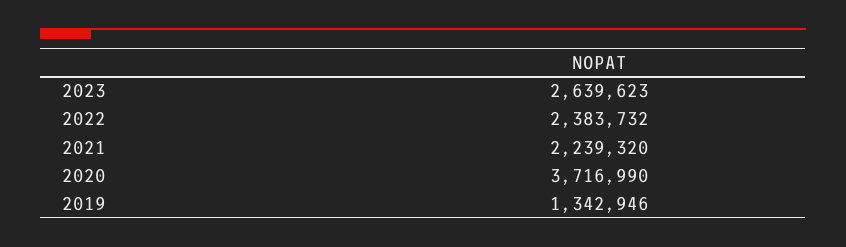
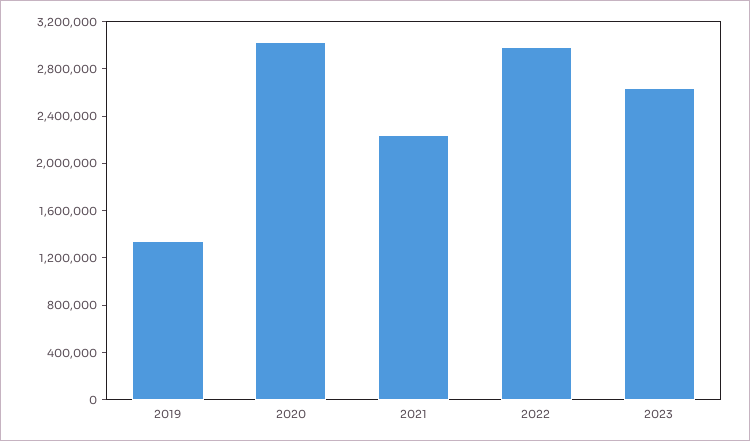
2022: 2383732 -> 3000000
2020: 3716990 -> 3000000

